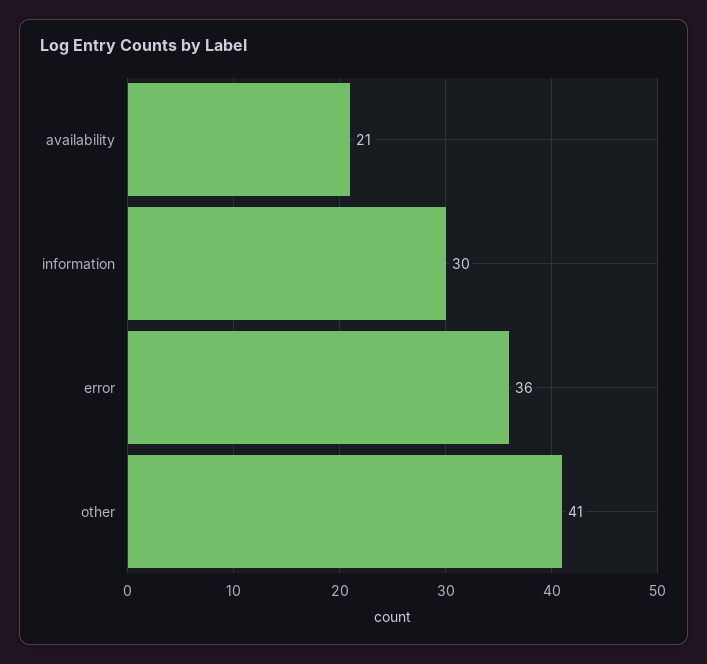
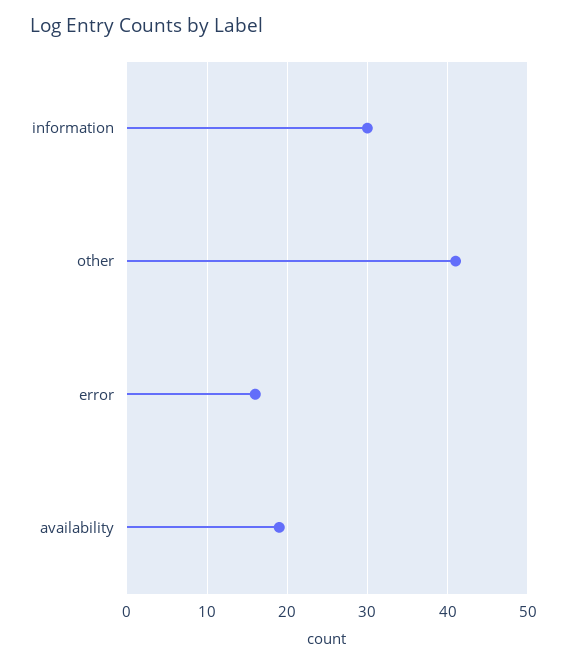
availability: 21 -> 19
error: 36 -> 16

